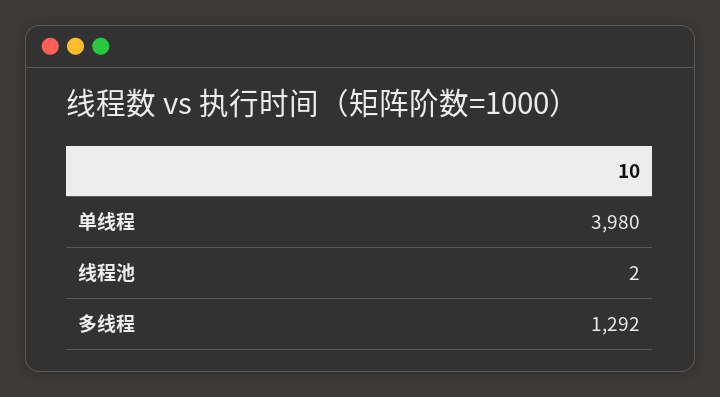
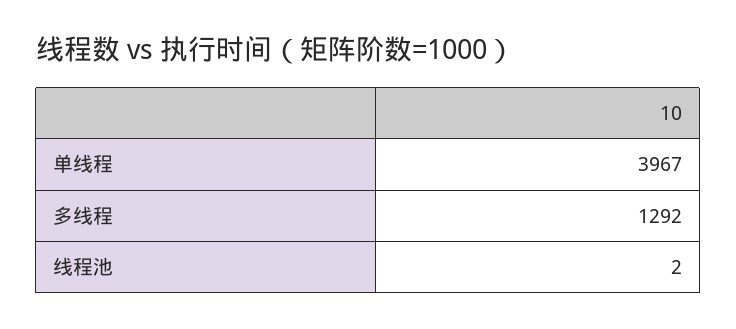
单线程: 3980 -> 3967

